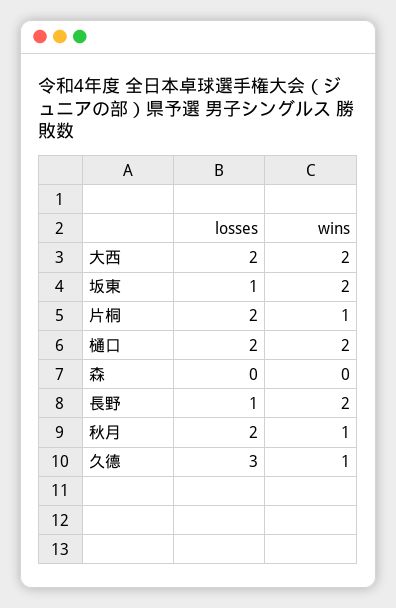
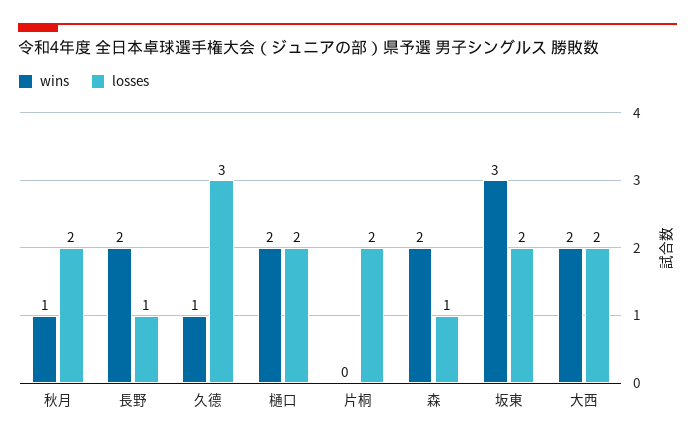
losses, 坂東: 1 -> 2
wins, 坂東: 2 -> 3
wins, 片桐: 1 -> 0
losses, 森: 0 -> 1
wins, 森: 0 -> 2

